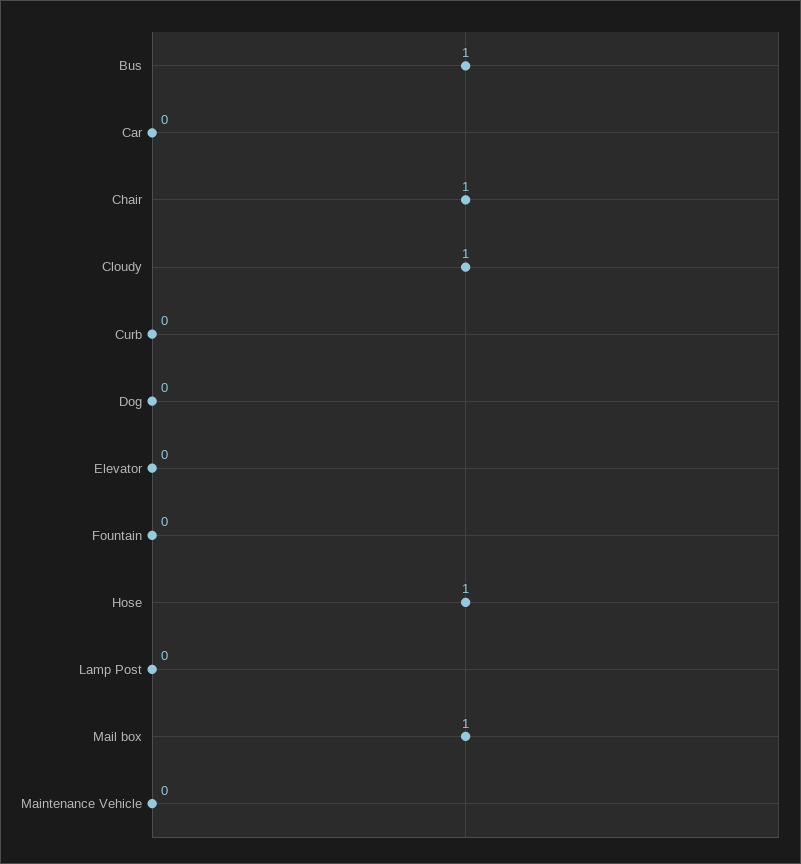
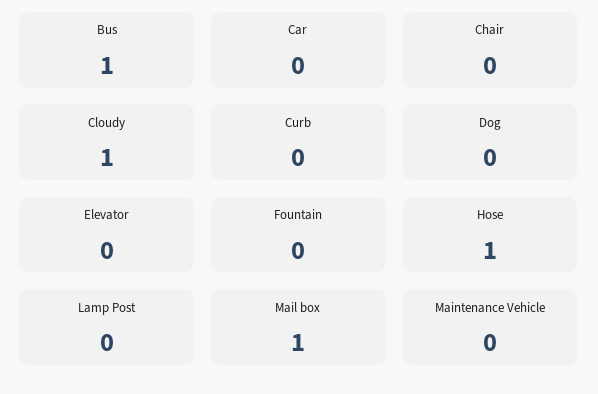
Chair: 1 -> 0

